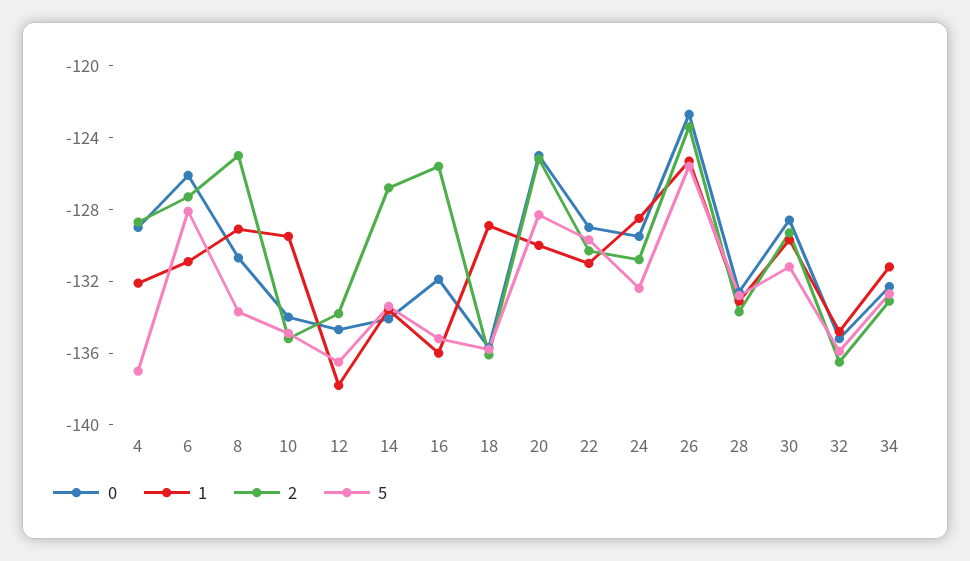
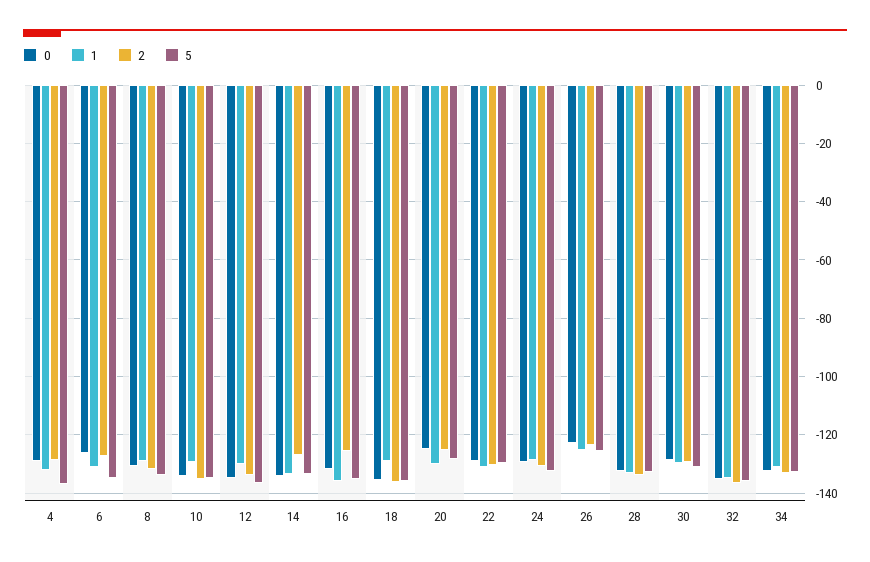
5, 6: -128 -> -135
2, 8: -125 -> -132.5
1, 12: -138 -> -130

